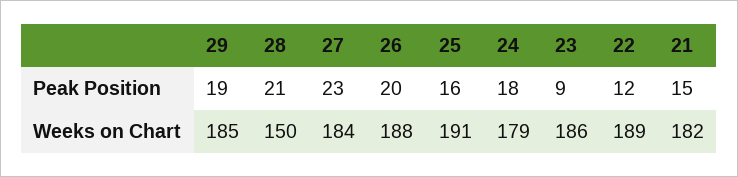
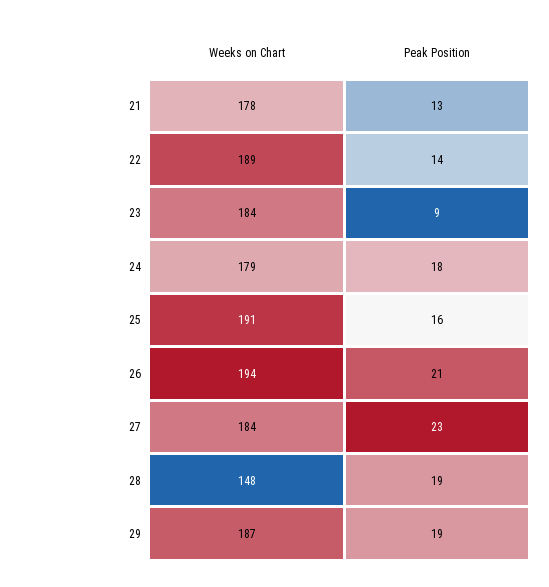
28, Peak Position: 21 -> 19
26, Peak Position: 20 -> 21
22, Peak Position: 12 -> 14
21, Peak Position: 15 -> 13
29, Weeks on Chart: 185 -> 187
28, Weeks on Chart: 150 -> 148
26, Weeks on Chart: 188 -> 194
23, Weeks on Chart: 186 -> 184
21, Weeks on Chart: 182 -> 178

